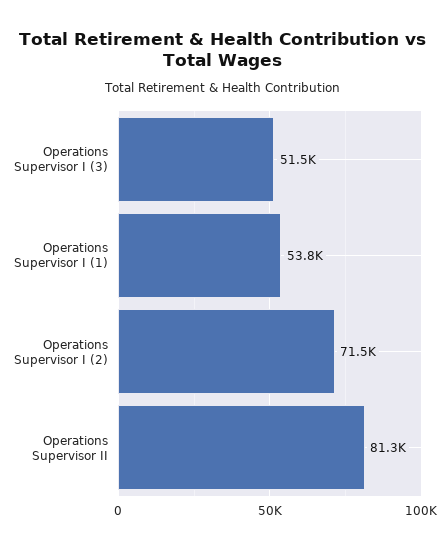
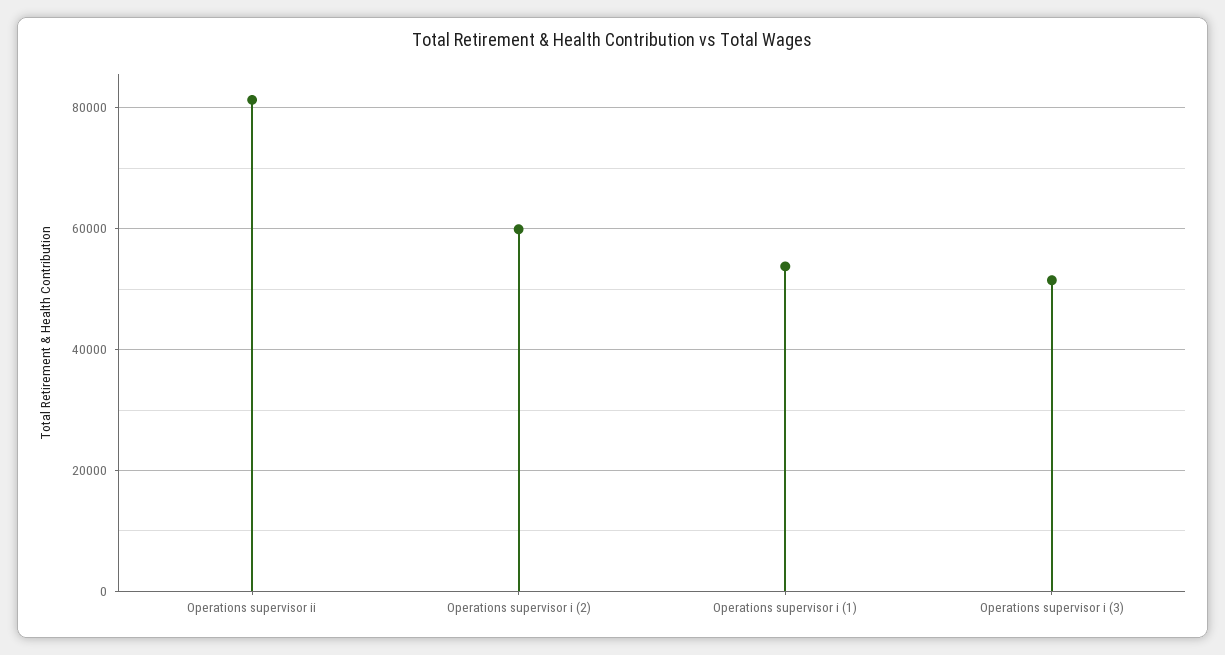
Operations Supervisor I (2): 71500 -> 60000

